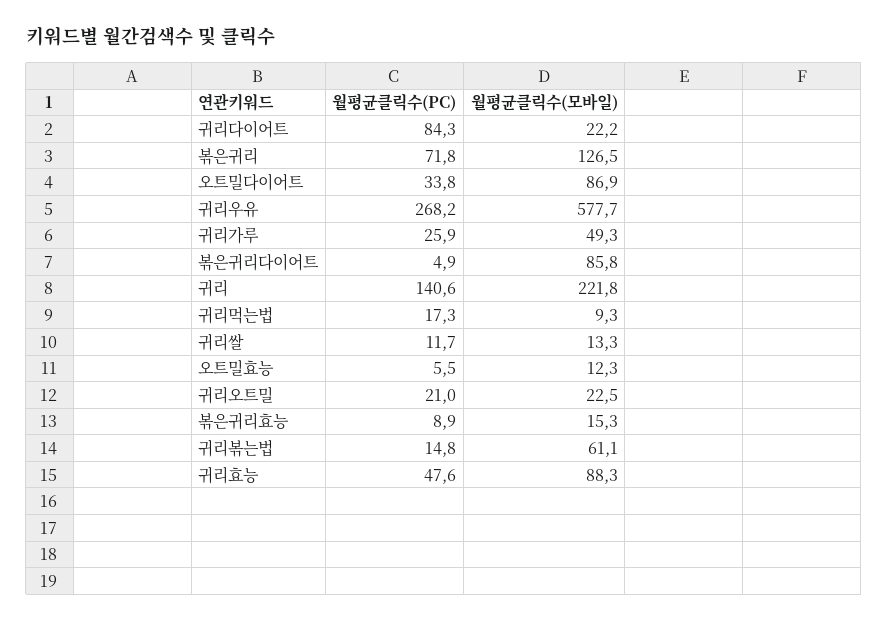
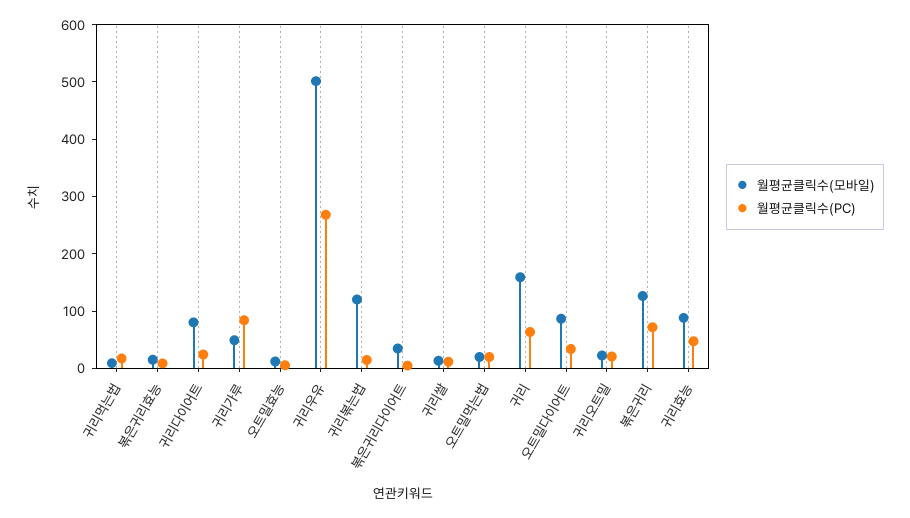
월평균클릭수(PC), 귀리다이어트: 84.3 -> 20
월평균클릭수(모바일), 귀리다이어트: 22.2 -> 80
월평균클릭수(모바일), 귀리우유: 577.7 -> 500
월평균클릭수(PC), 귀리가루: 25.9 -> 80
월평균클릭수(모바일), 볶은귀리다이어트: 85.8 -> 40
월평균클릭수(PC), 귀리: 140.6 -> 60
월평균클릭수(모바일), 귀리: 221.8 -> 160
월평균클릭수(모바일), 귀리볶는법: 61.1 -> 120
월평균클릭수(모바일), 오트밀먹는법: none -> 20
월평균클릭수(PC), 오트밀먹는법: none -> 20

